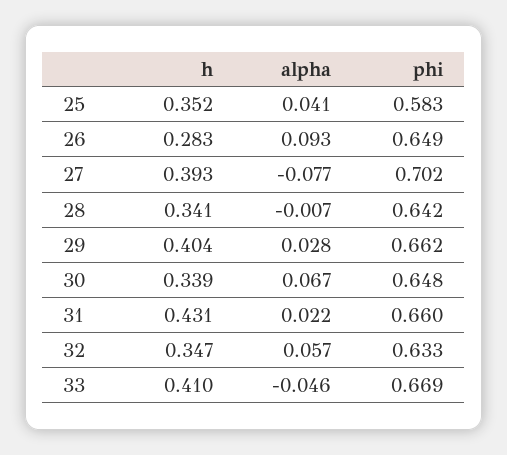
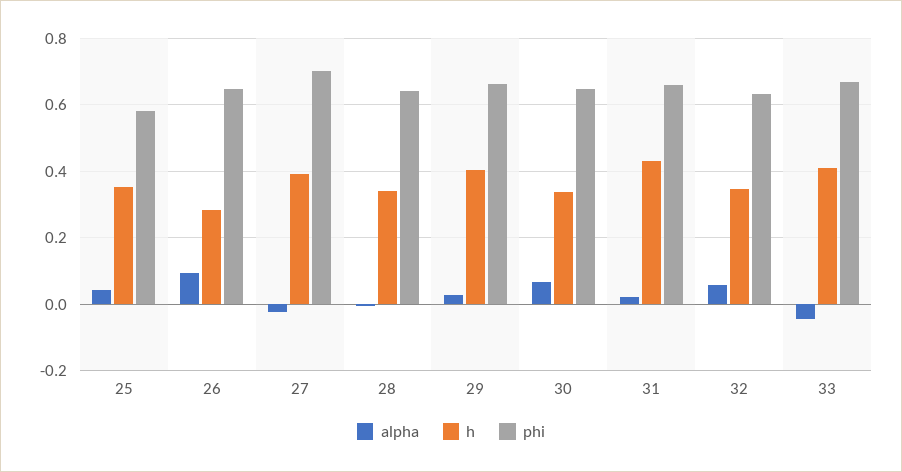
alpha, 27: -0.077 -> -0.02

